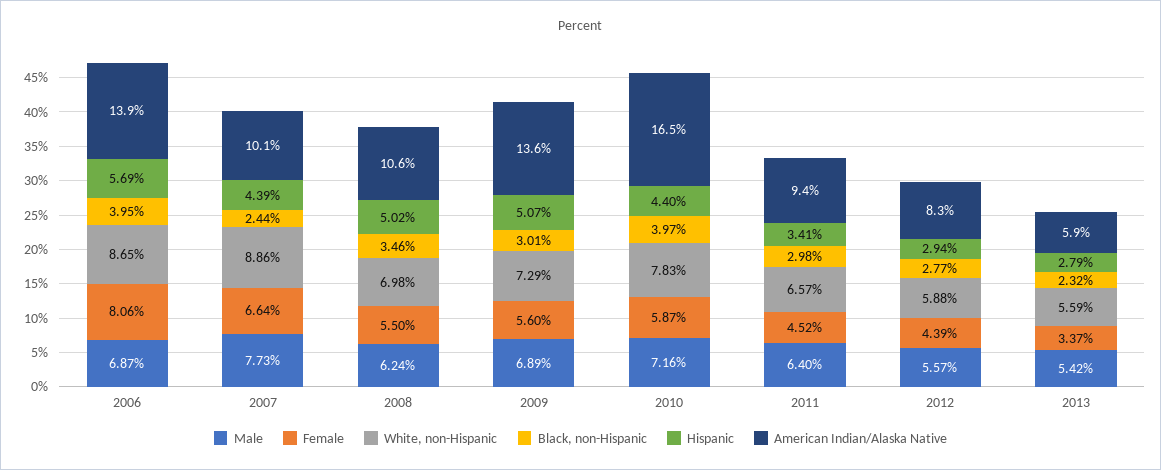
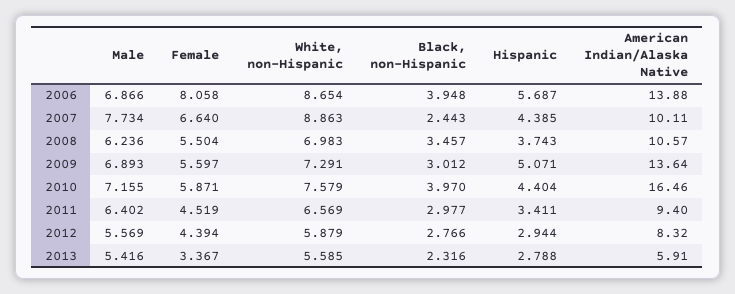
Hispanic, 2008: 5.02 -> 3.743
White, non-Hispanic, 2010: 7.83 -> 7.579

